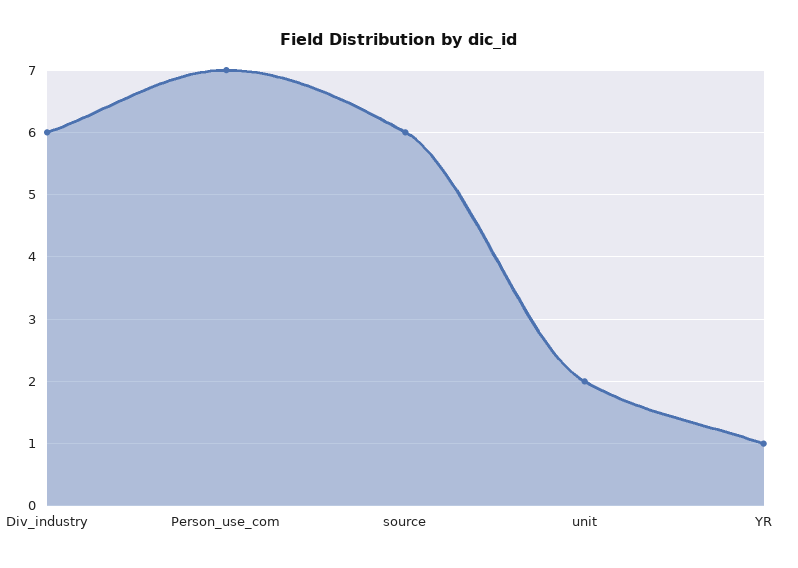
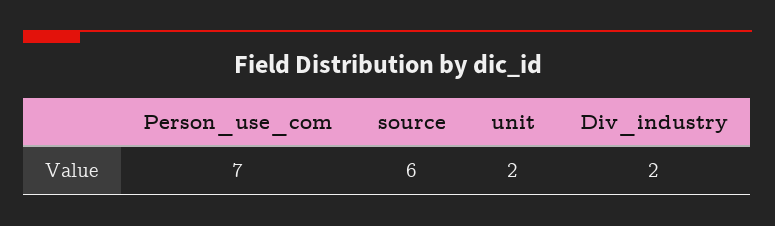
Div_industry: 6 -> 2
YR: 1 -> none

